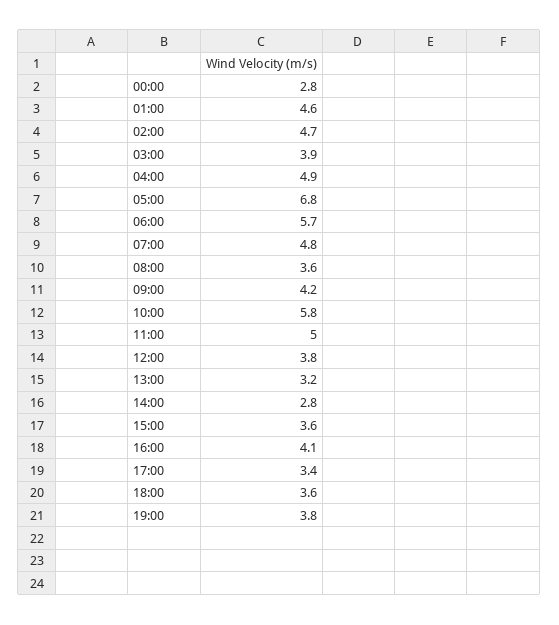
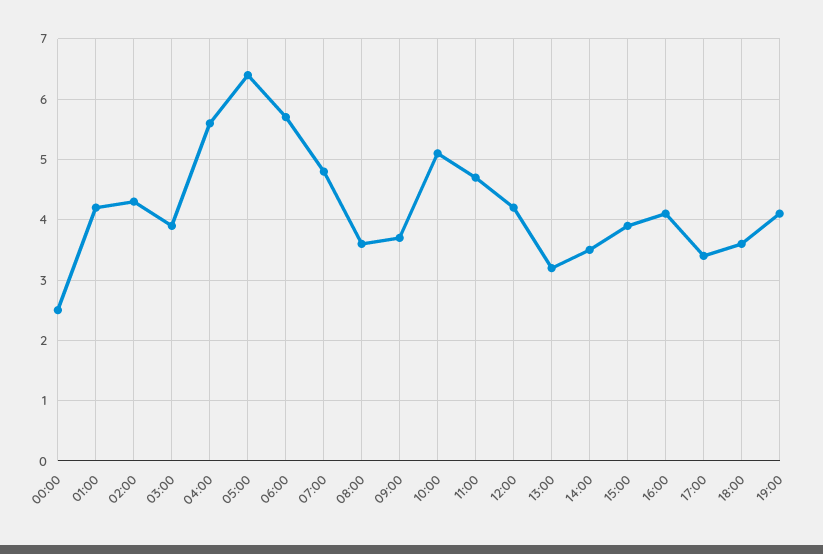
00:00: 2.8 -> 2.5
01:00: 4.6 -> 4.2
02:00: 4.7 -> 4.3
04:00: 4.9 -> 5.6
05:00: 6.8 -> 6.4
09:00: 4.2 -> 3.7
10:00: 5.8 -> 5.1
11:00: 5 -> 4.7
12:00: 3.8 -> 4.2
14:00: 2.8 -> 3.5
15:00: 3.6 -> 3.9
19:00: 3.8 -> 4.1

